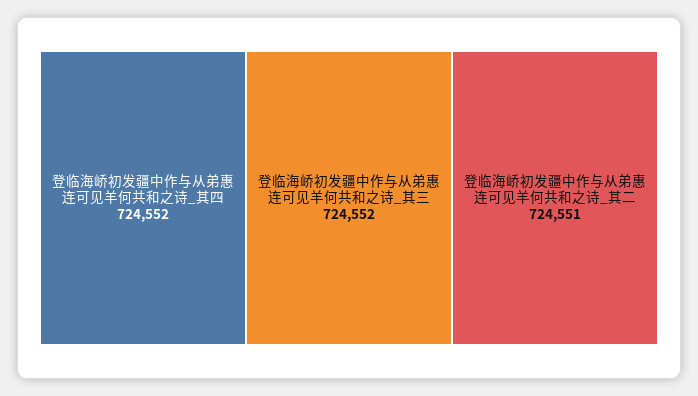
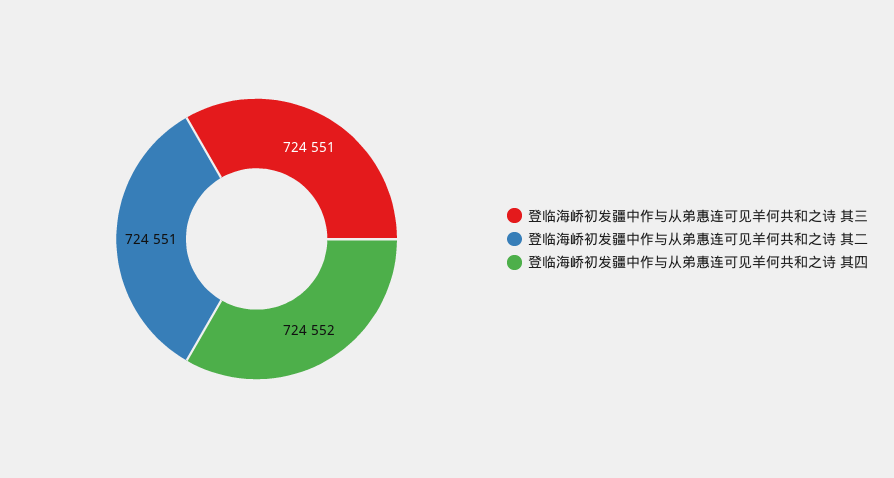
登临海峤初发疆中作与从弟惠连可见羊何共和之诗_其三: 724552 -> 724551

